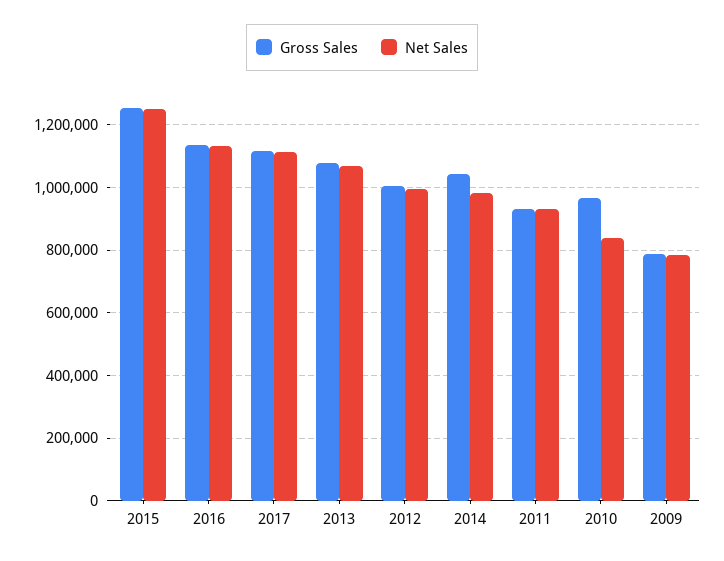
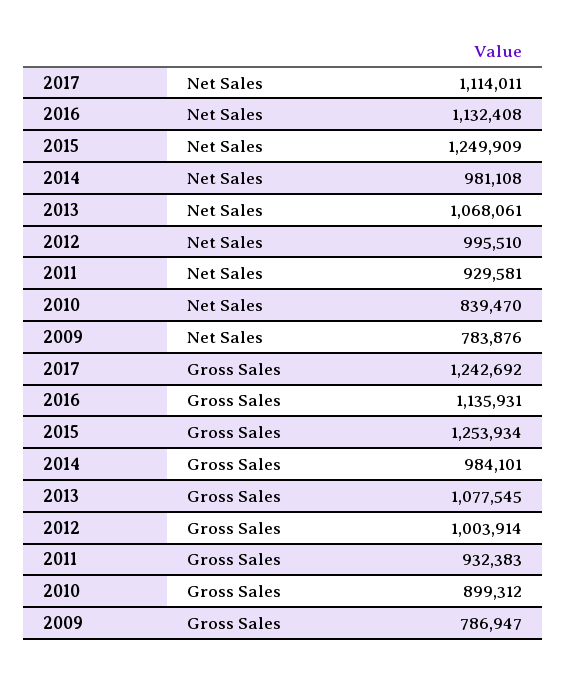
Gross Sales, 2017: 1120000 -> 1242692
Gross Sales, 2014: 1040000 -> 984101
Gross Sales, 2010: 960000 -> 899312

